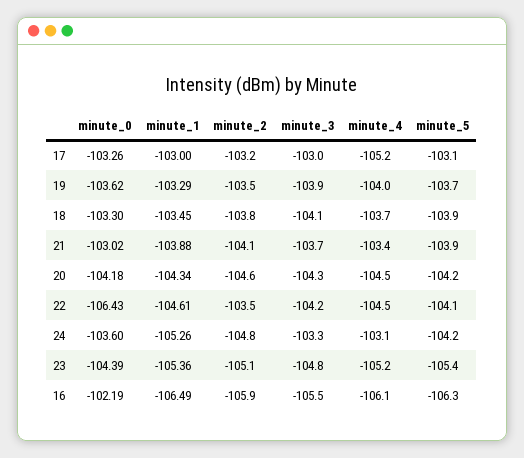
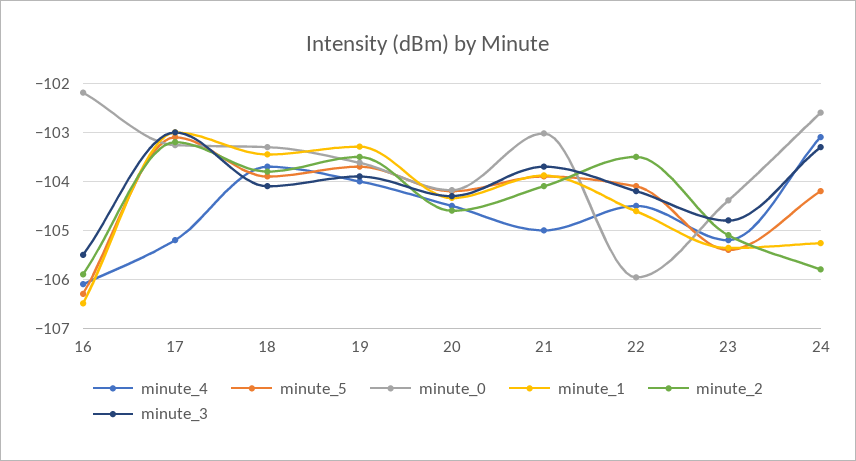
minute_4, 21: -103.4 -> -105
minute_0, 22: -106.43 -> -106
minute_0, 24: -103.6 -> -102.6
minute_2, 24: -104.8 -> -105.8

